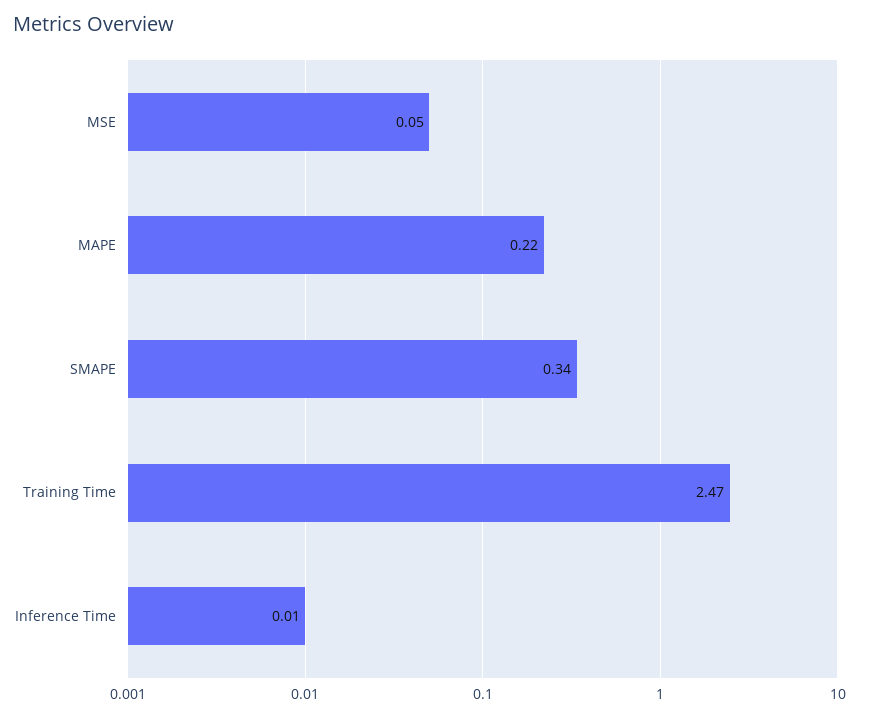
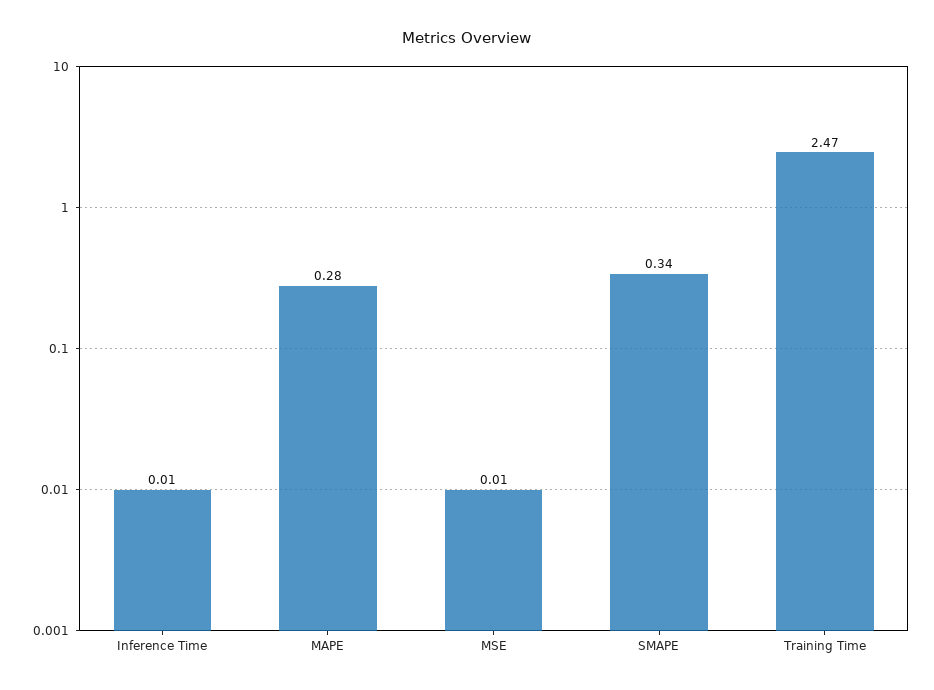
MSE: 0.05 -> 0.01
MAPE: 0.22 -> 0.28

